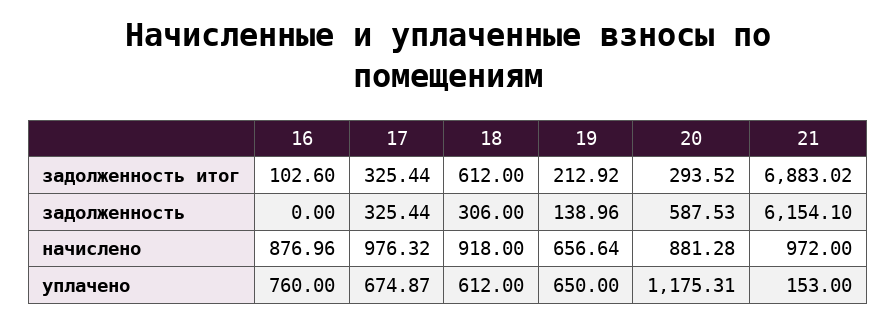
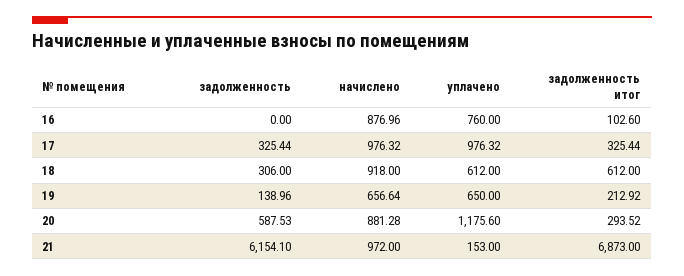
21, задолженность итог: 6883.02 -> 6873
17, уплачено: 674.87 -> 976.32
20, уплачено: 1175.31 -> 1175.6

